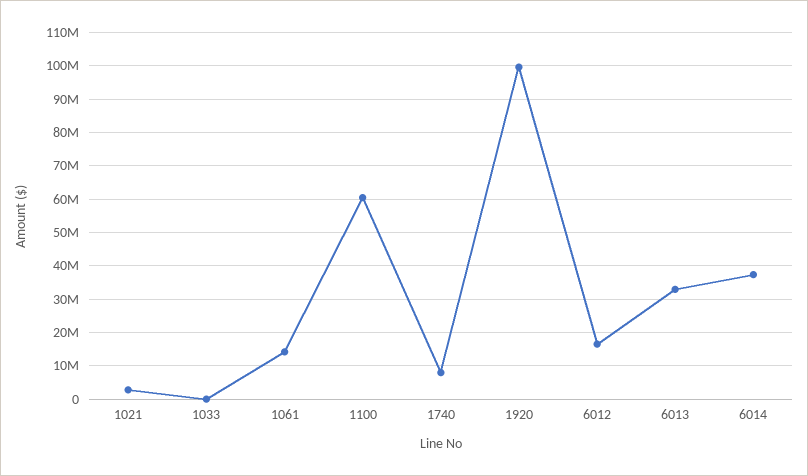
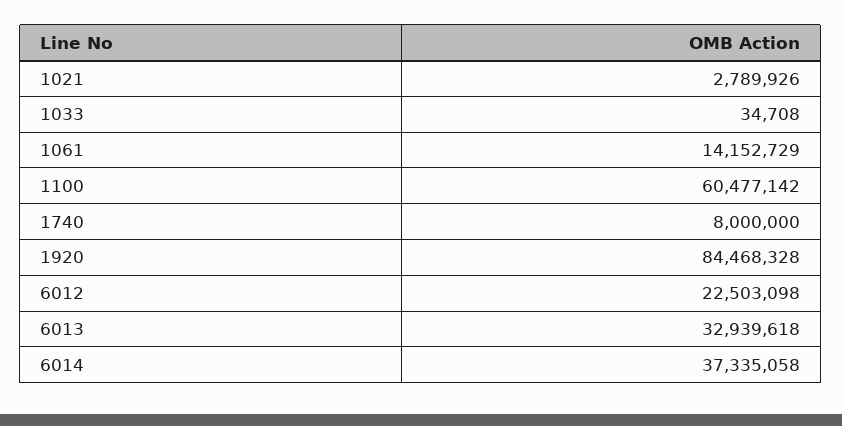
1920: 100000000 -> 84468328
6012: 16000000 -> 22503098

